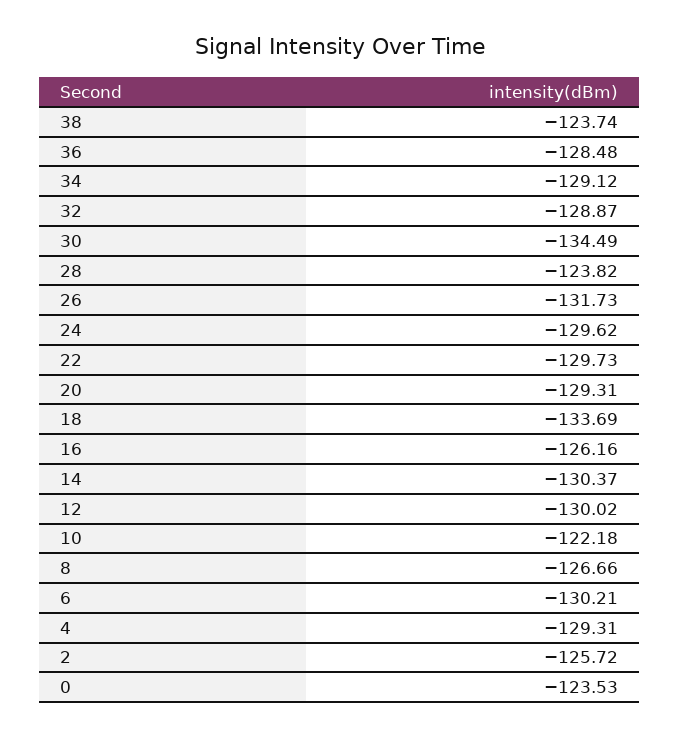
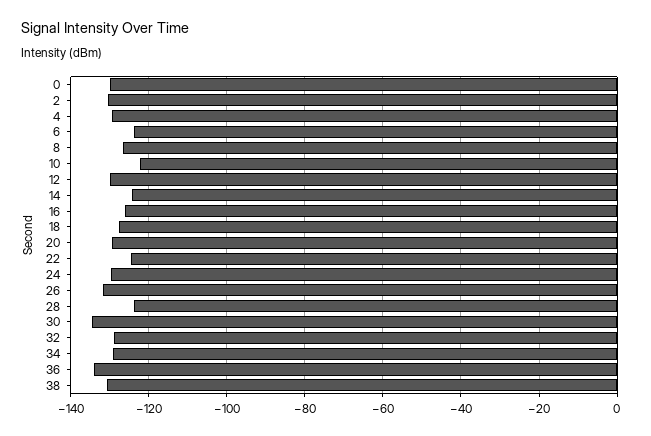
38: -123.74 -> -130
36: -128.48 -> -134
22: -129.73 -> -124
18: -133.69 -> -128
14: -130.37 -> -124
6: -130.21 -> -124
2: -125.72 -> -130
0: -123.53 -> -130

